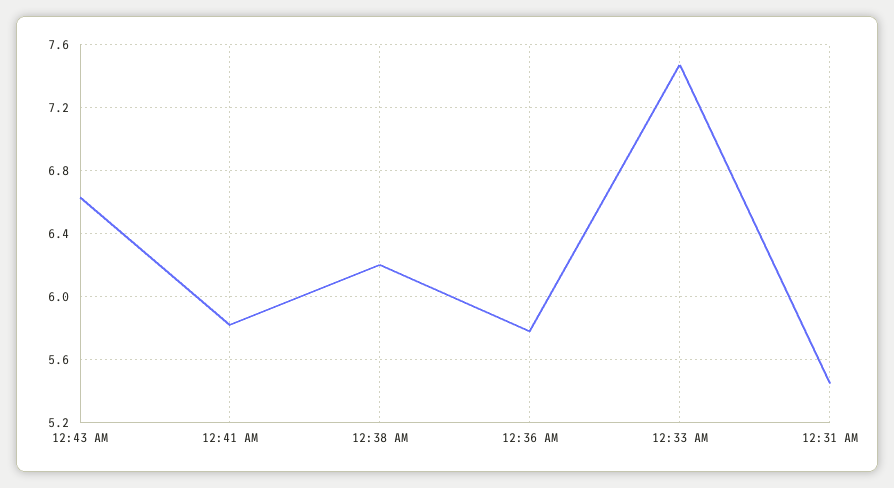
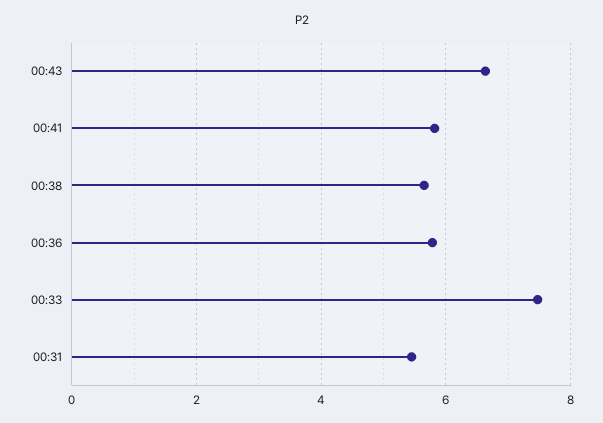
12:38 AM: 6.2 -> 5.6

